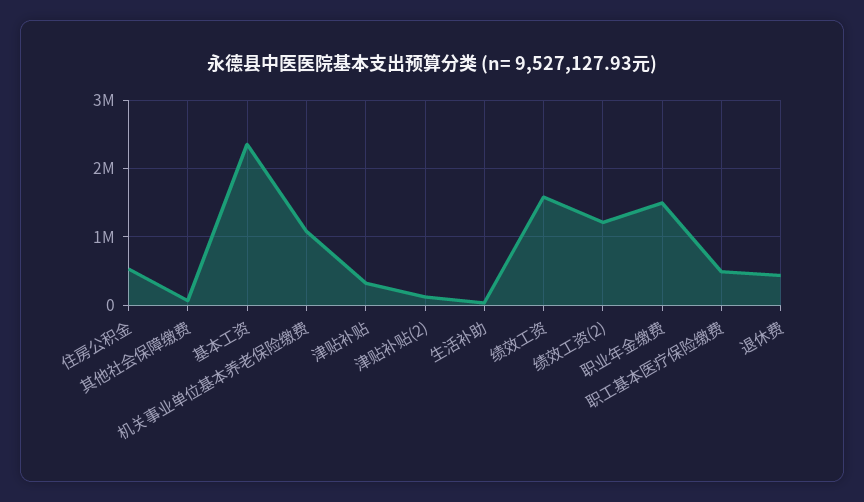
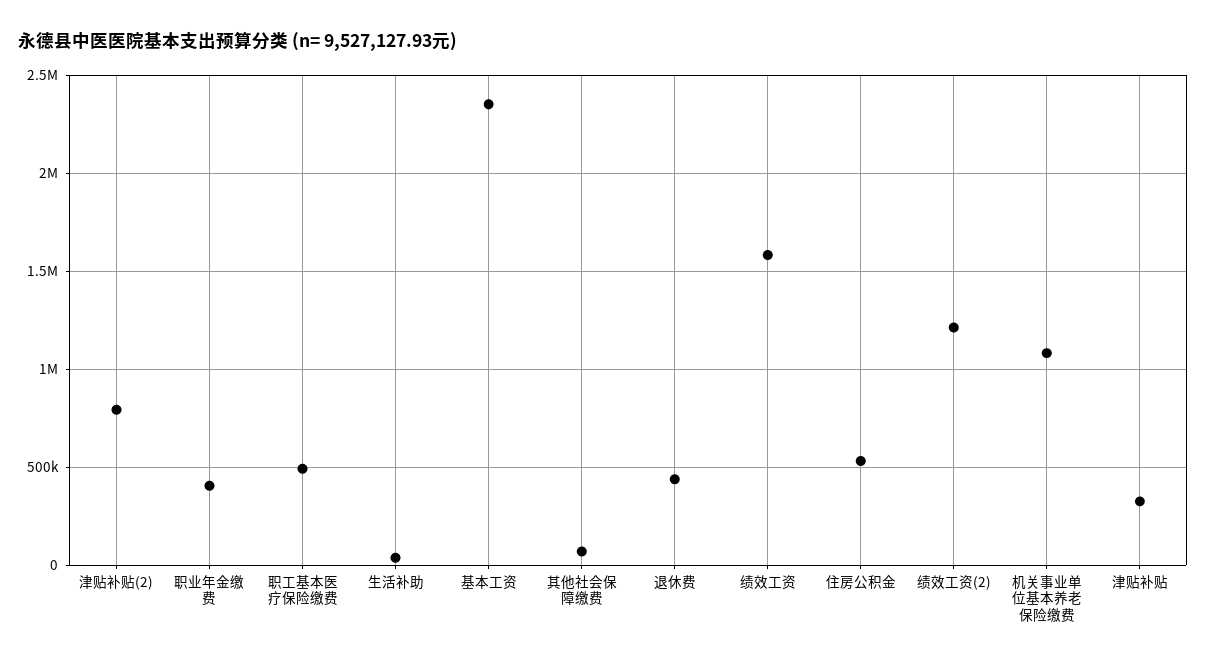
津贴补贴(2): 100000 -> 800000
职业年金缴费: 1500000 -> 400000

